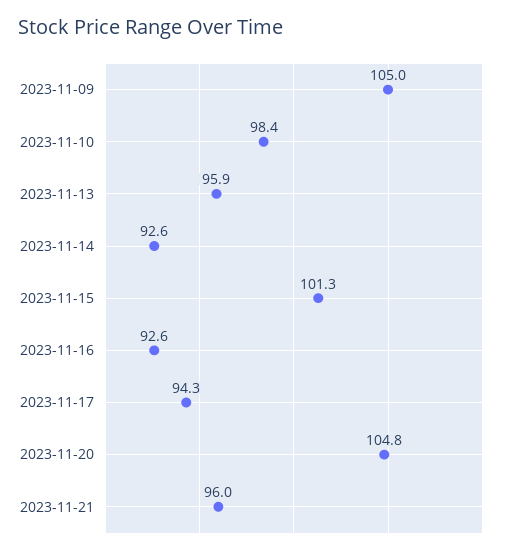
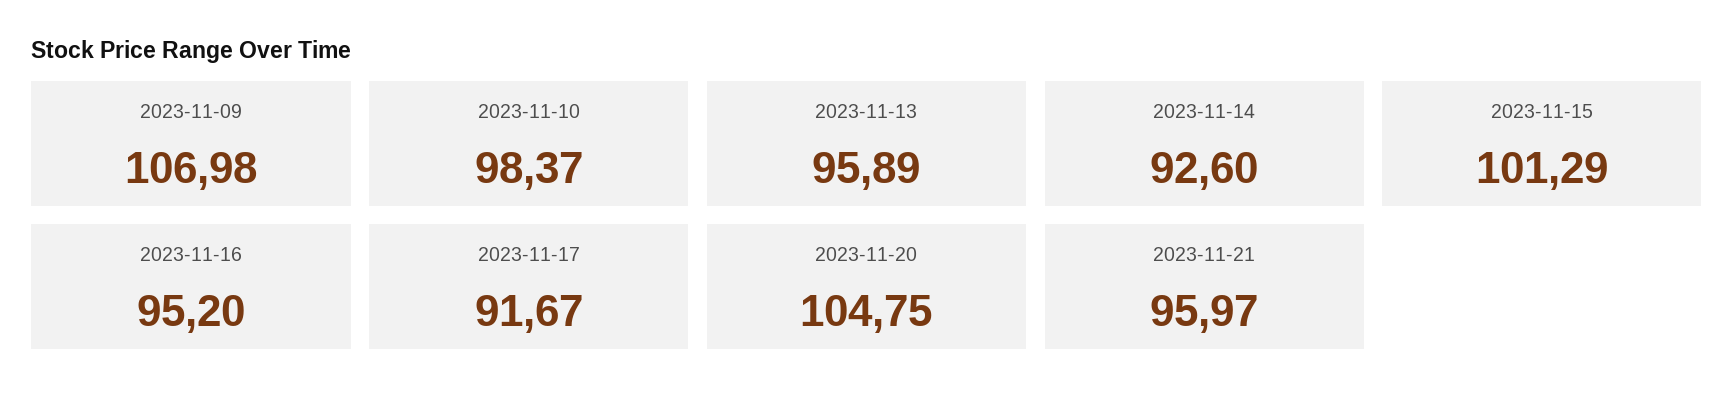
2023-11-09: 105 -> 106.98
2023-11-16: 92.6 -> 95.2
2023-11-17: 94.3 -> 91.67

